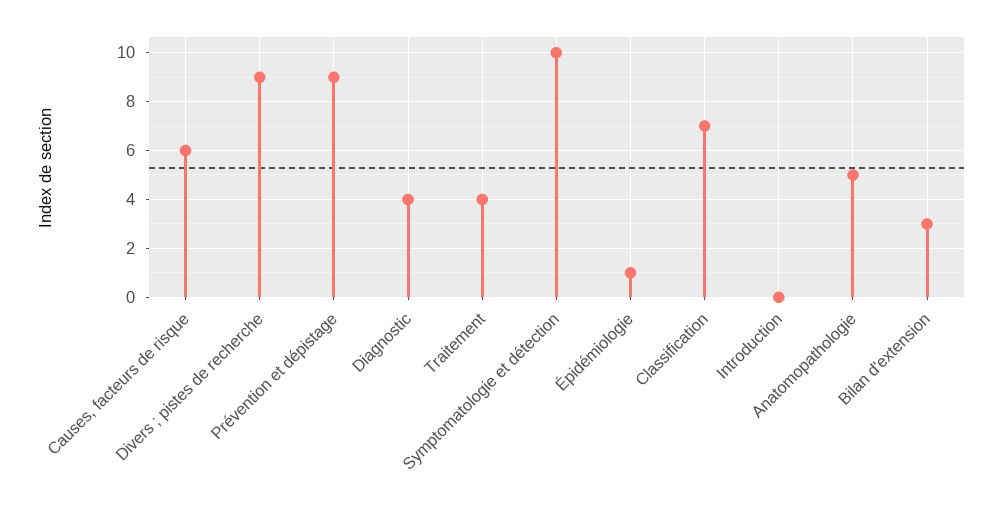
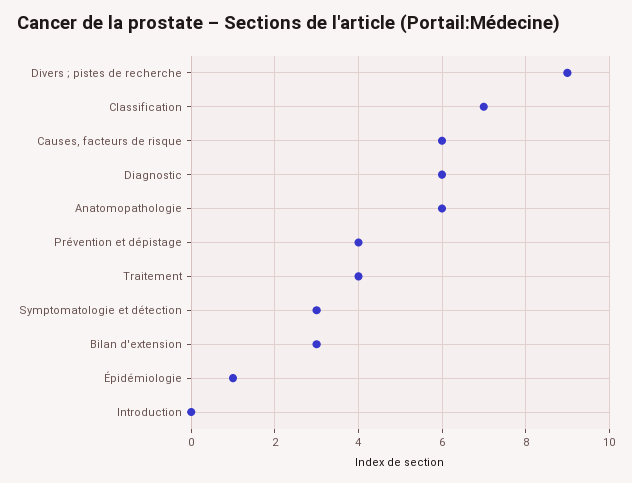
Prévention et dépistage: 9 -> 4
Diagnostic: 4 -> 6
Symptomatologie et détection: 10 -> 3
Anatomopathologie: 5 -> 6

